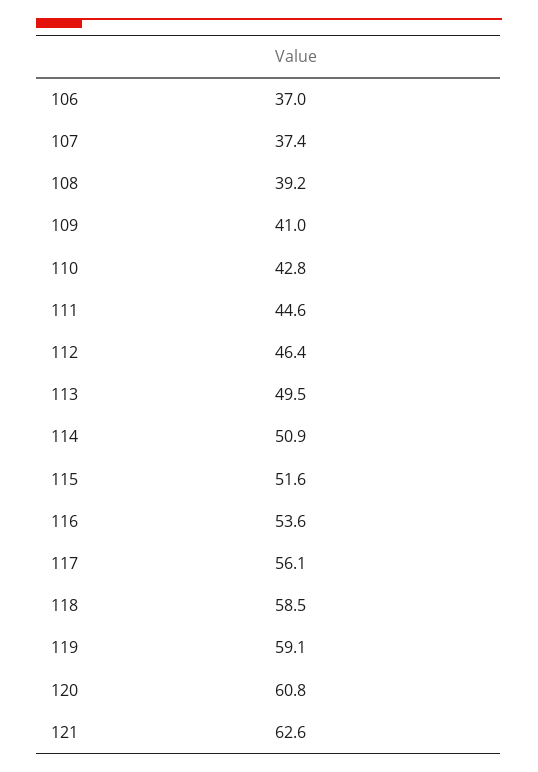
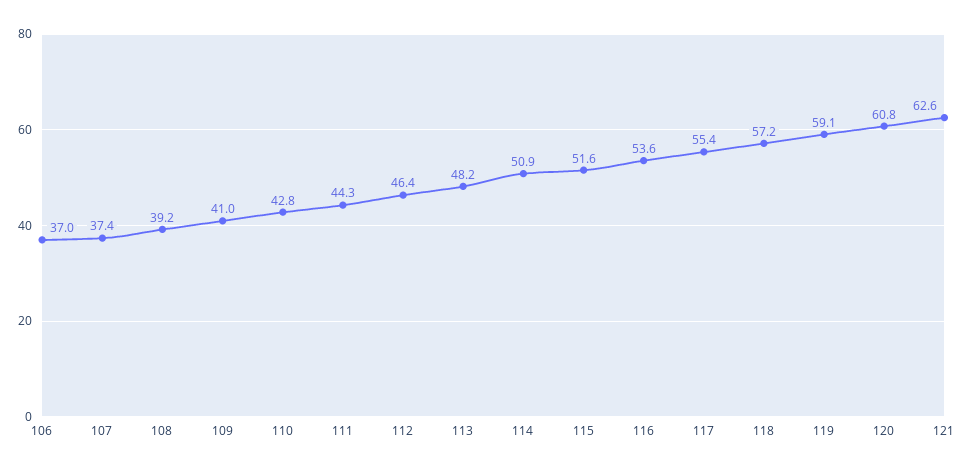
111: 44.6 -> 44.3
113: 49.5 -> 48.2
117: 56.1 -> 55.4
118: 58.5 -> 57.2

